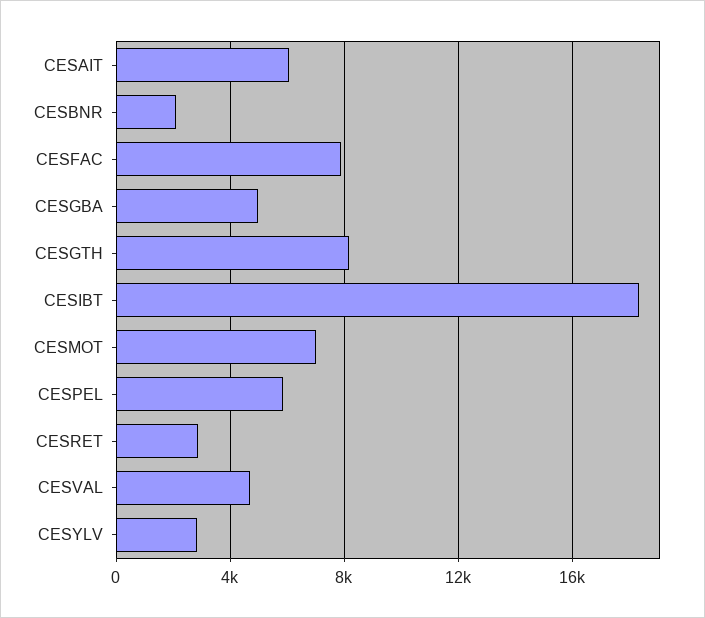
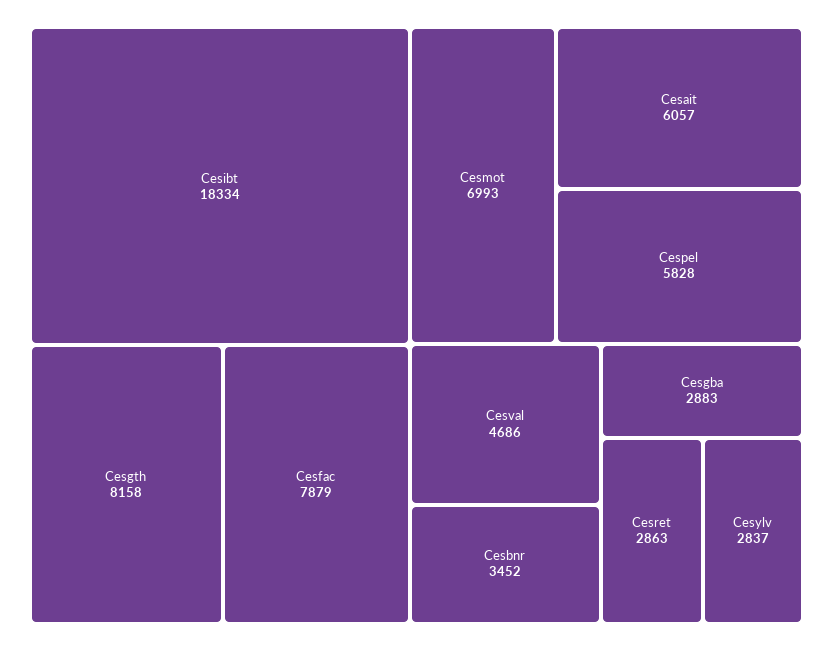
CESBNR: 2000 -> 3452
CESGBA: 5000 -> 2883

